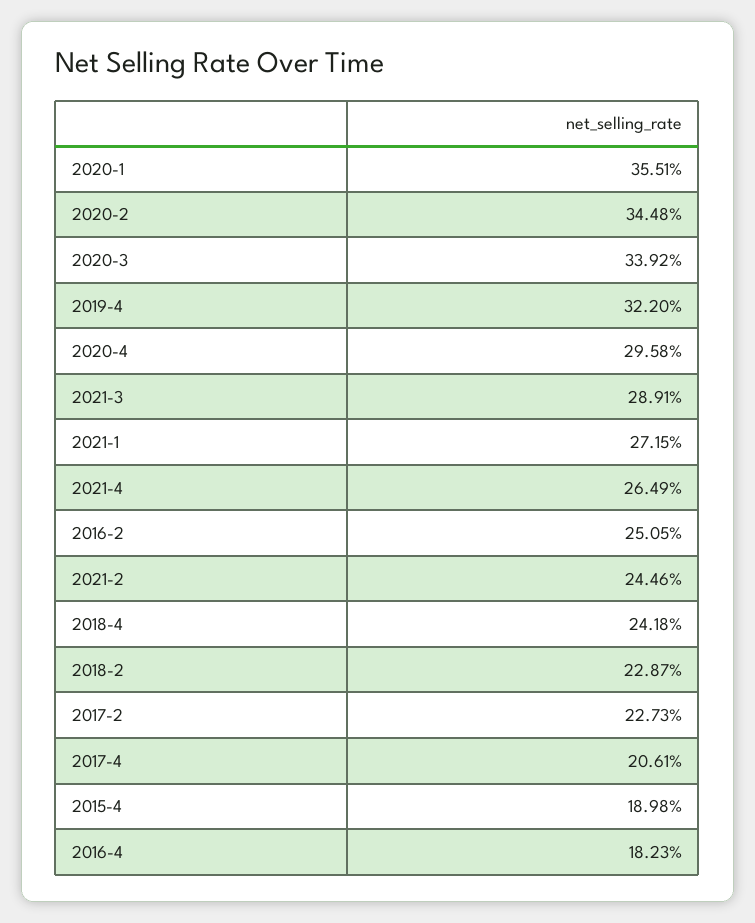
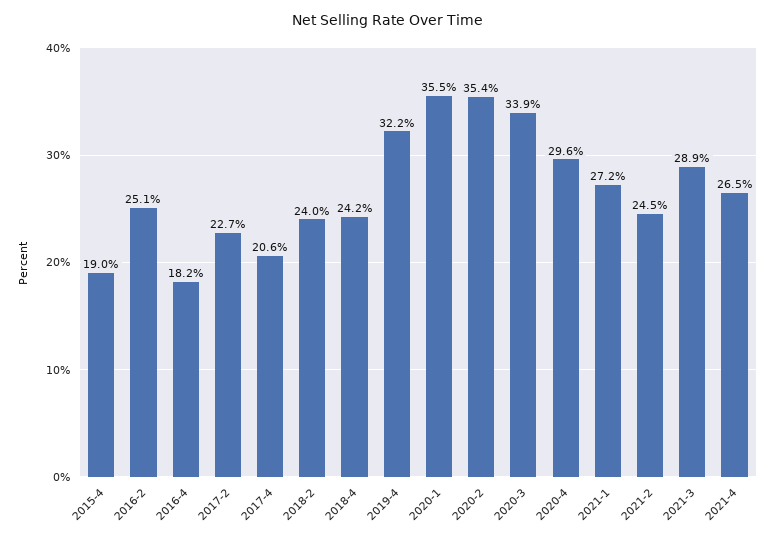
2020-2: 34.48 -> 35.4
2018-2: 22.87 -> 24

